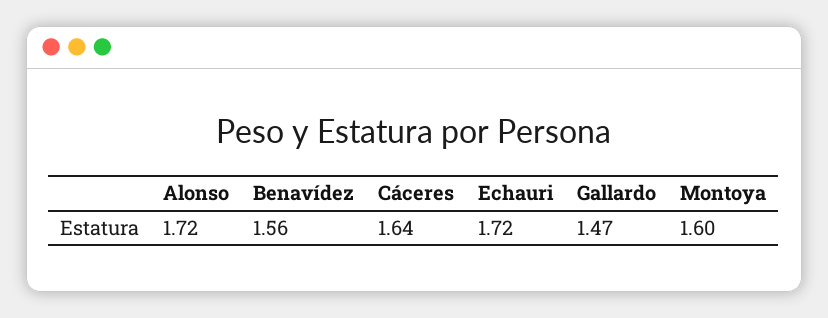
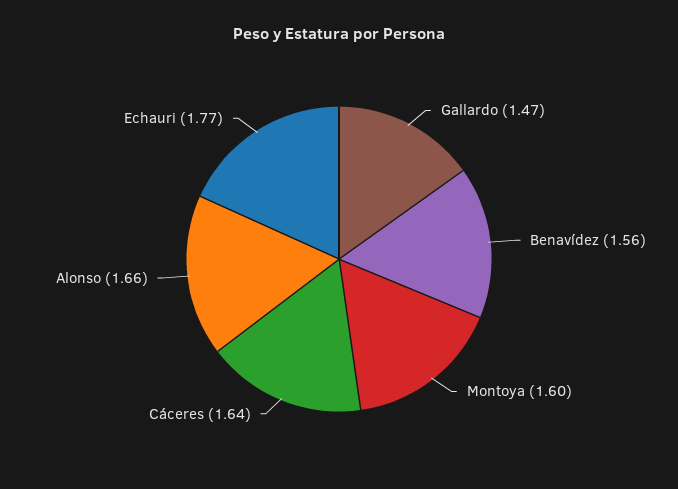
Alonso: 1.72 -> 1.66
Echauri: 1.72 -> 1.77

